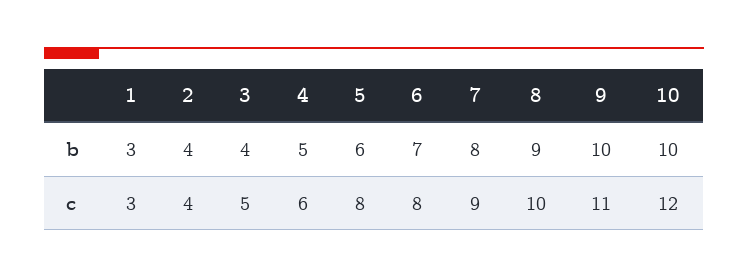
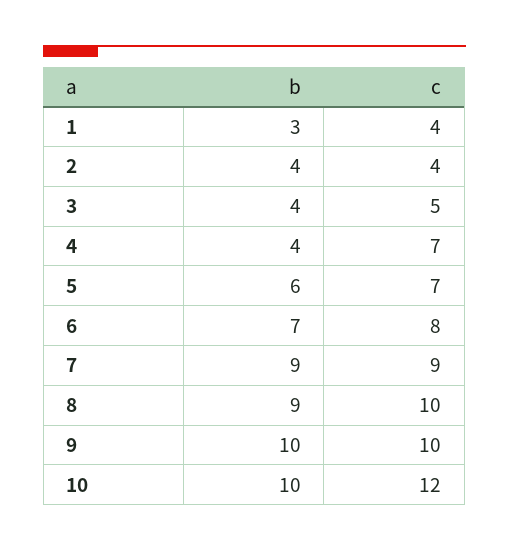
4, b: 5 -> 4
7, b: 8 -> 9
1, c: 3 -> 4
4, c: 6 -> 7
5, c: 8 -> 7
9, c: 11 -> 10

